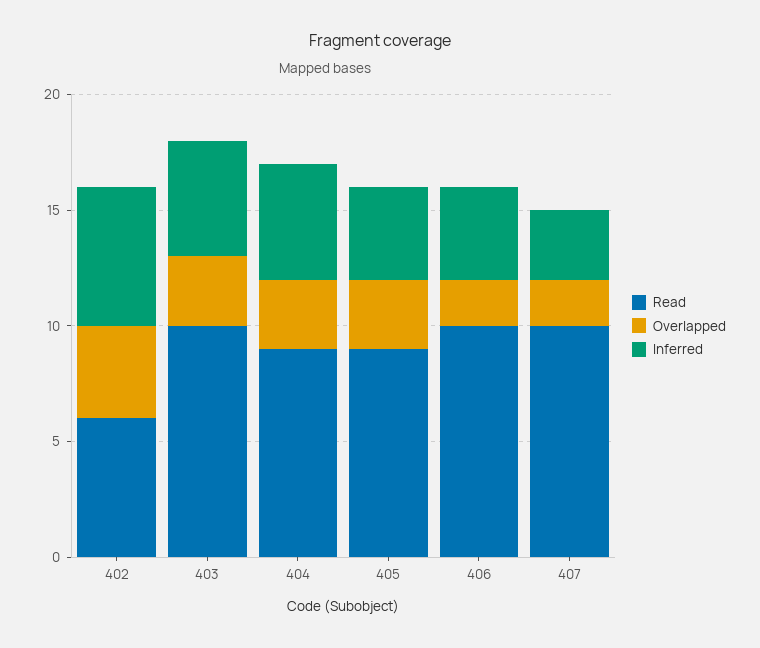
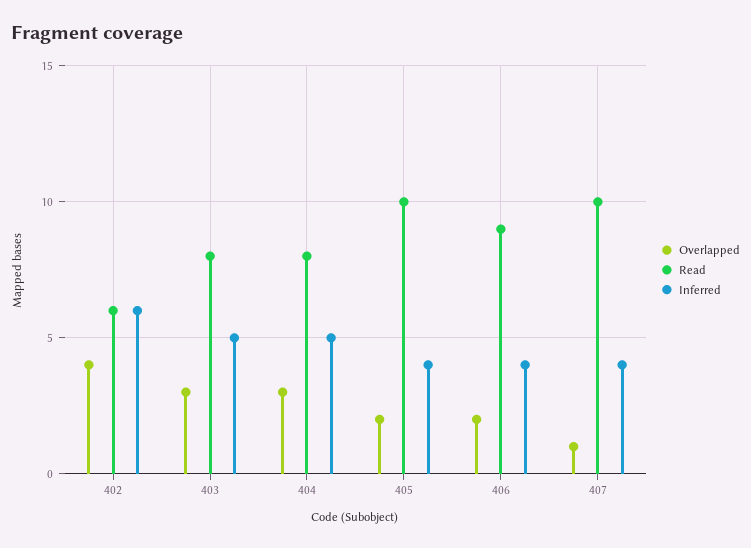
Read, 403: 10 -> 8
Read, 404: 9 -> 8
Read, 405: 9 -> 10
Overlapped, 405: 3 -> 2
Read, 406: 10 -> 9
Overlapped, 407: 2 -> 1
Inferred, 407: 3 -> 4

